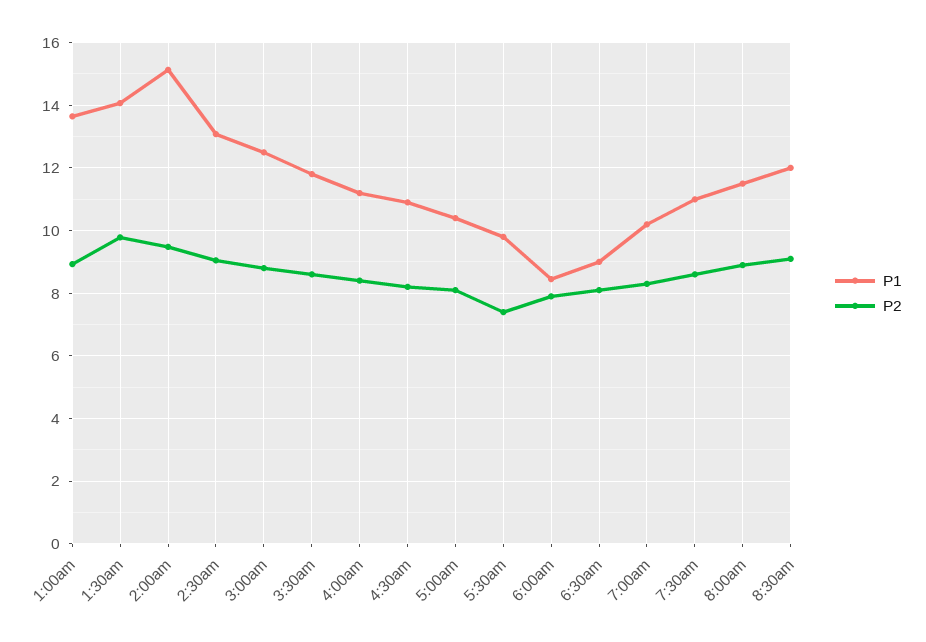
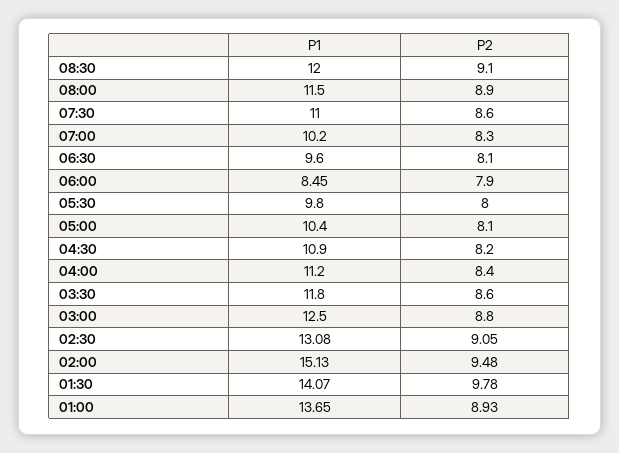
P2, 5:30am: 7.4 -> 8
P1, 6:30am: 9 -> 9.6

